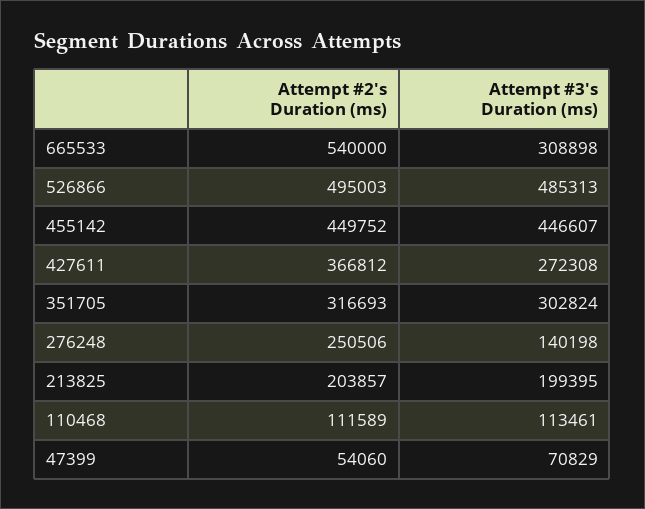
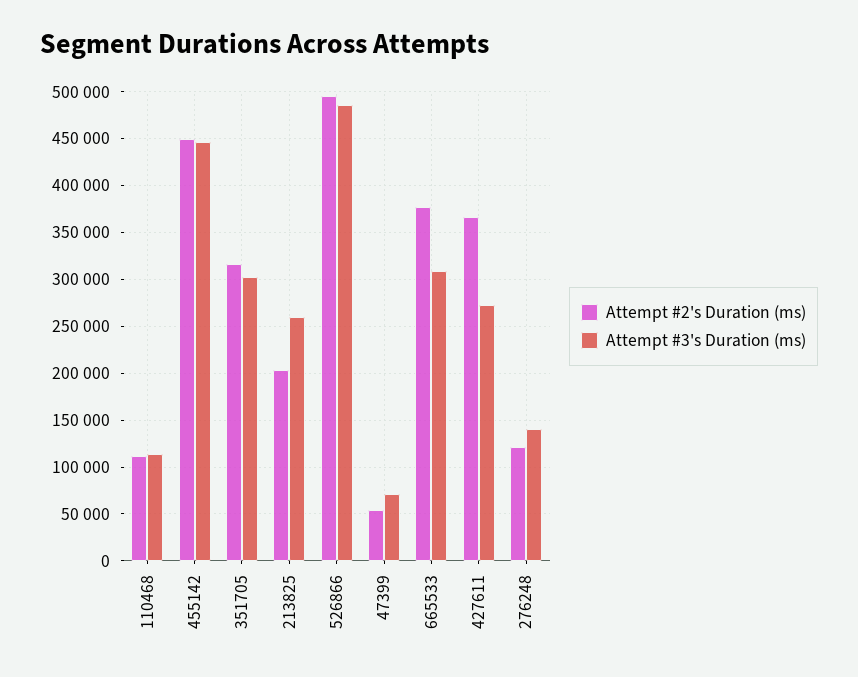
Attempt #2's Duration (ms), 665533: 540000 -> 380000
Attempt #2's Duration (ms), 276248: 250506 -> 120000
Attempt #3's Duration (ms), 213825: 199395 -> 260000

